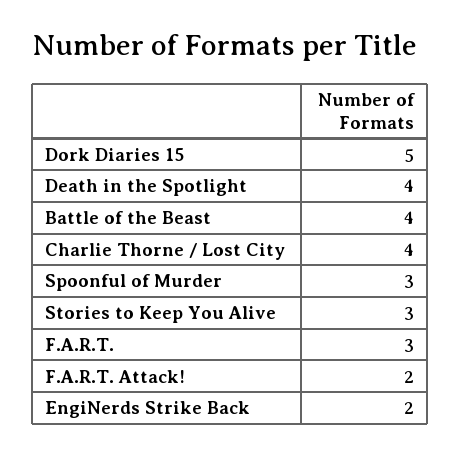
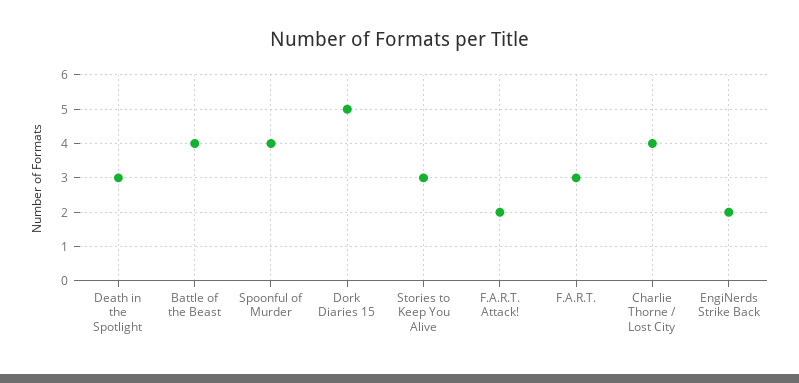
Death in the Spotlight: 4 -> 3
Spoonful of Murder: 3 -> 4

